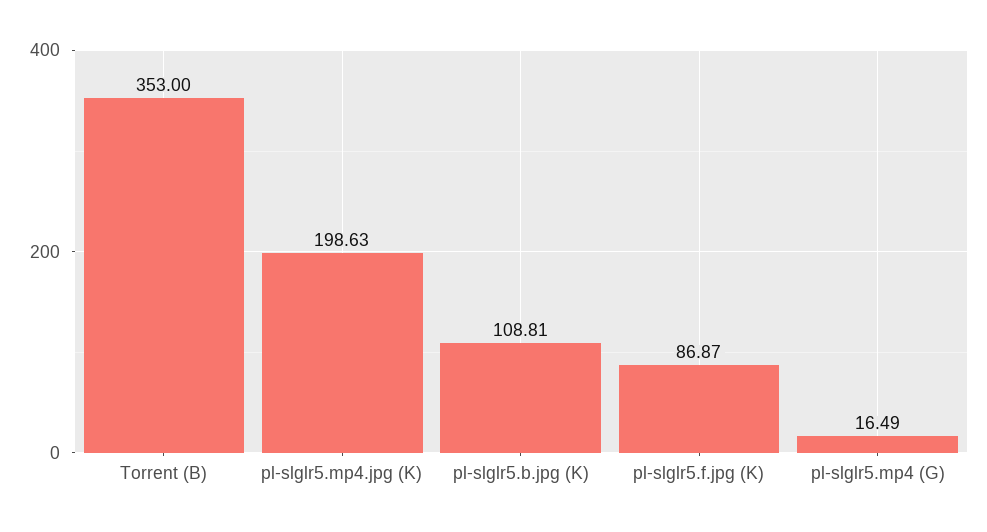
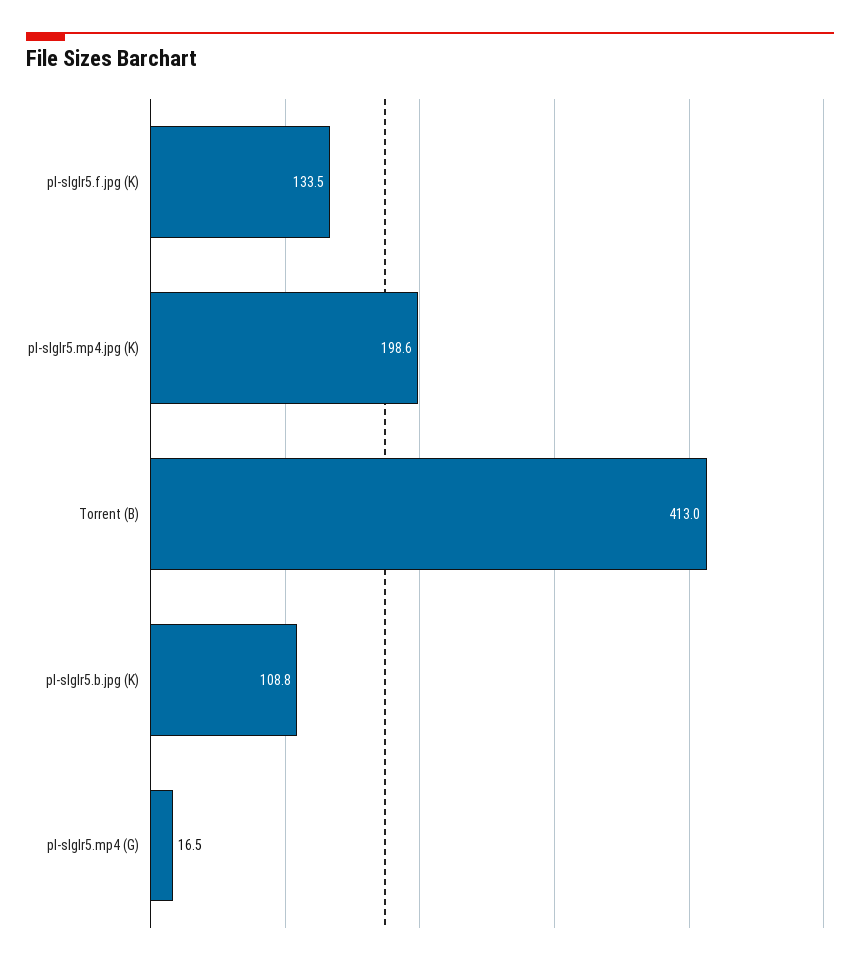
Torrent (B): 353 -> 413
pl-slglr5.f.jpg (K): 86.87 -> 133.5

